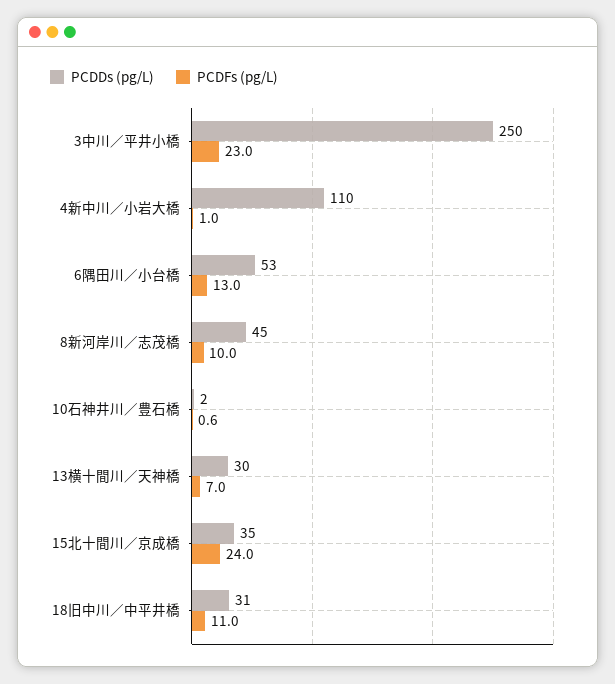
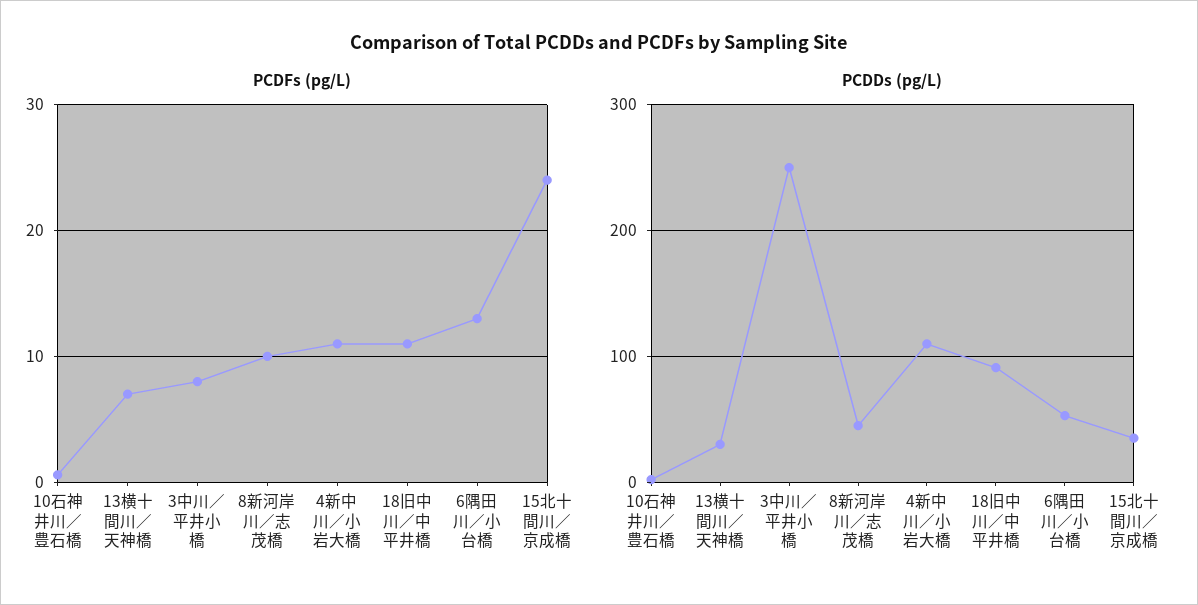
PCDFs (pg/L), 3中川／平井小橋: 23 -> 8
PCDFs (pg/L), 4新中川／小岩大橋: 1 -> 11
PCDDs (pg/L), 18旧中川／中平井橋: 31 -> 90

